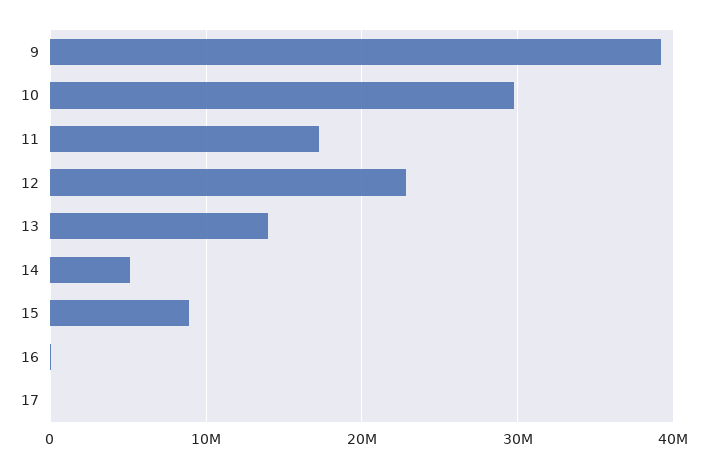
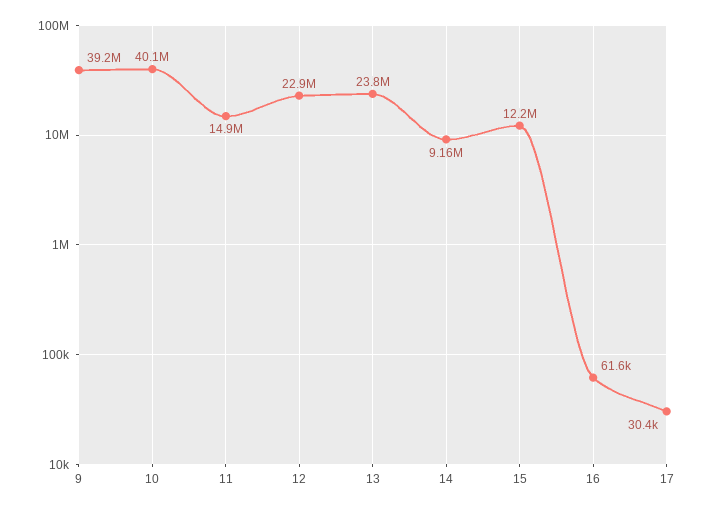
10: 30000000 -> 40100000
11: 17000000 -> 14900000
13: 14000000 -> 23800000
14: 5000000 -> 9160000
15: 9000000 -> 12200000

